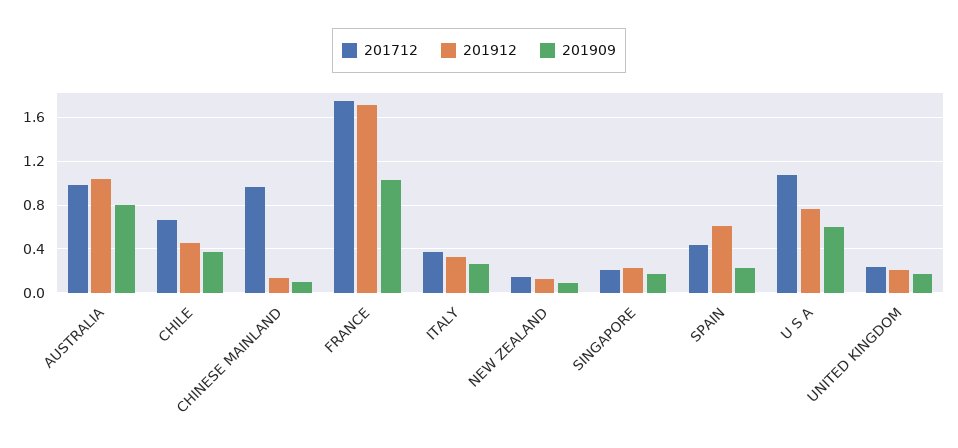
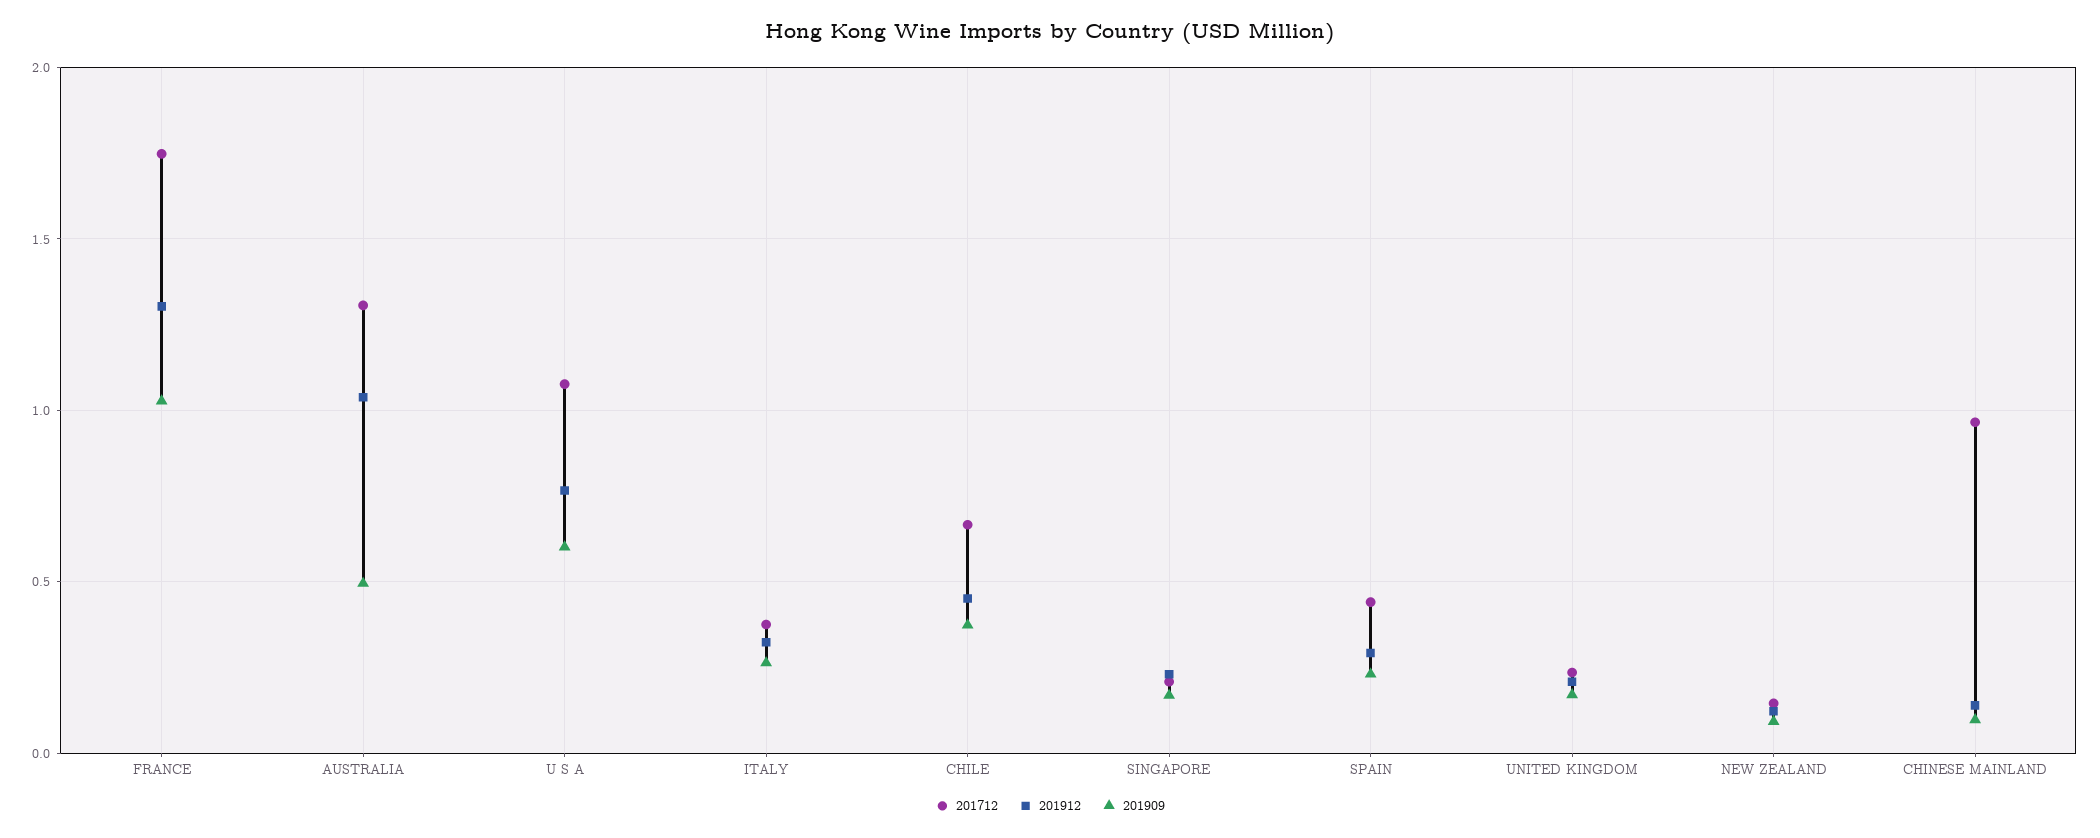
201712, AUSTRALIA: 1 -> 1.3
201909, AUSTRALIA: 0.8 -> 0.5
201912, FRANCE: 1.7 -> 1.3
201912, SPAIN: 0.6 -> 0.3

